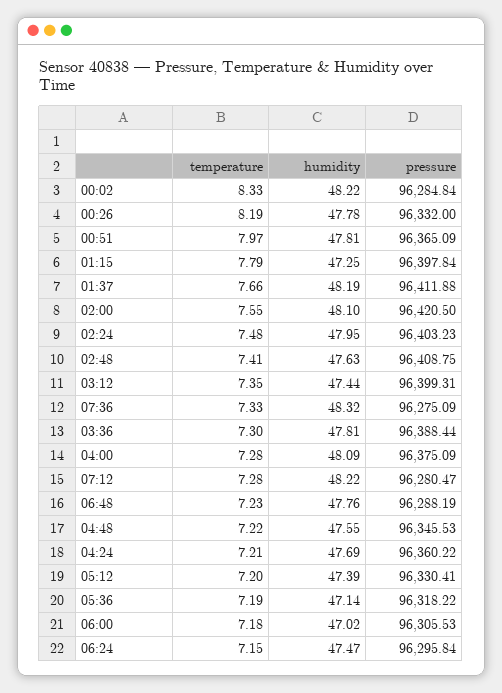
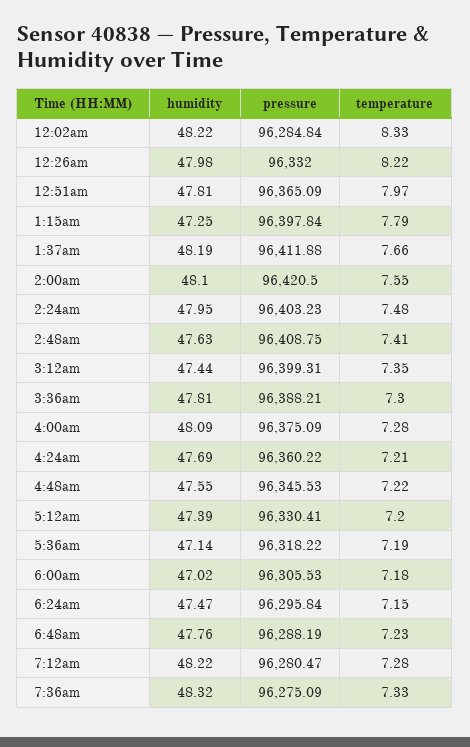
temperature, 00:26: 8.19 -> 8.22
humidity, 00:26: 47.78 -> 47.98
pressure, 03:36: 96388.44 -> 96388.21

